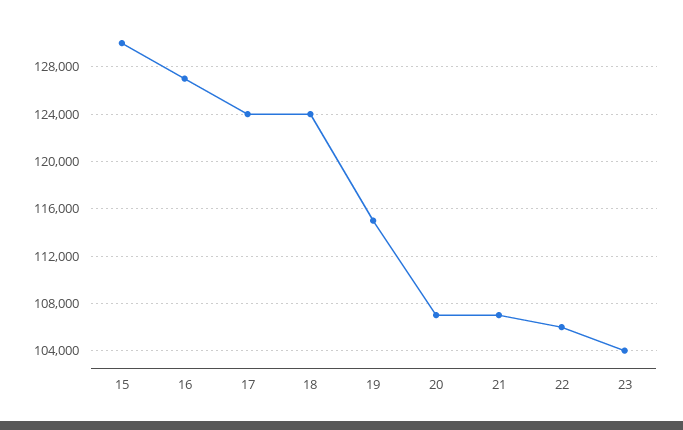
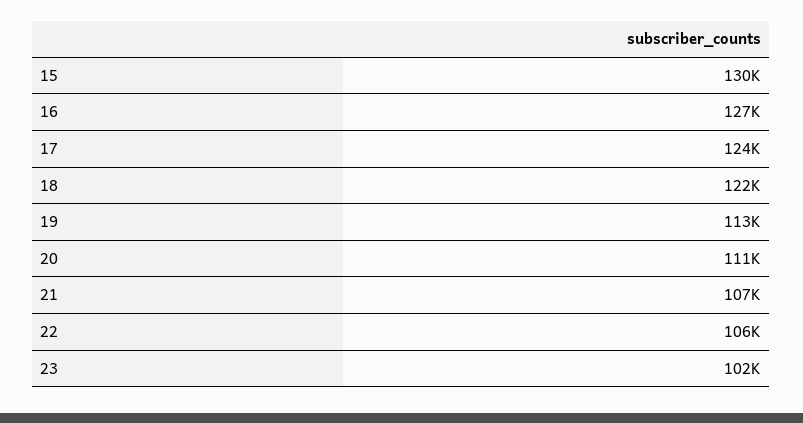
18: 124000 -> 122000
19: 115000 -> 113000
20: 107000 -> 111000
23: 104000 -> 102000

